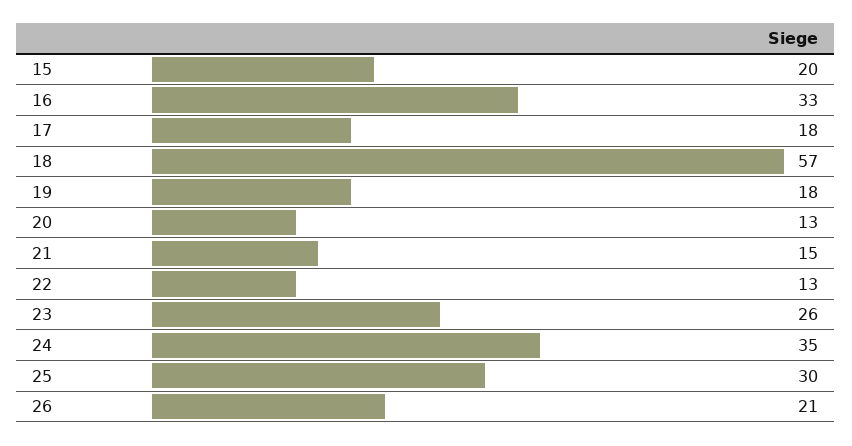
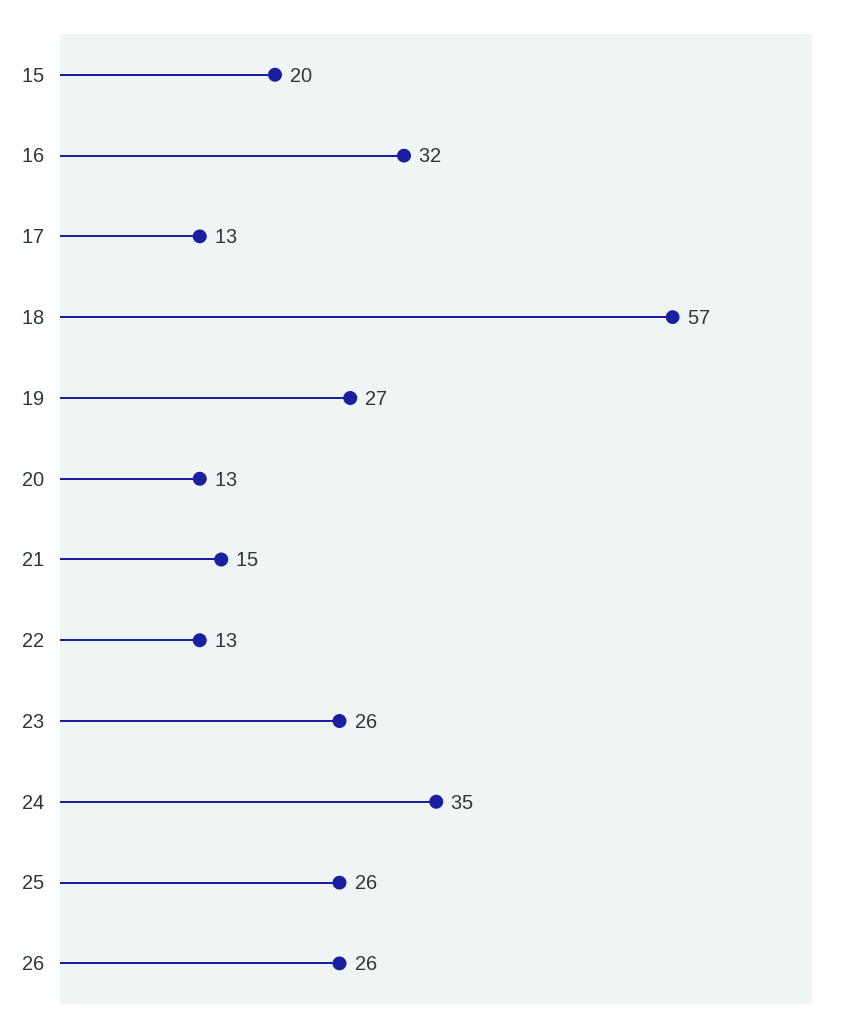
16: 33 -> 32
17: 18 -> 13
19: 18 -> 27
25: 30 -> 26
26: 21 -> 26

